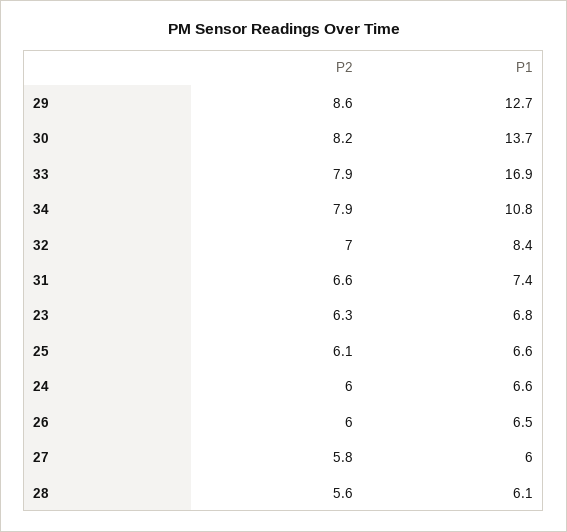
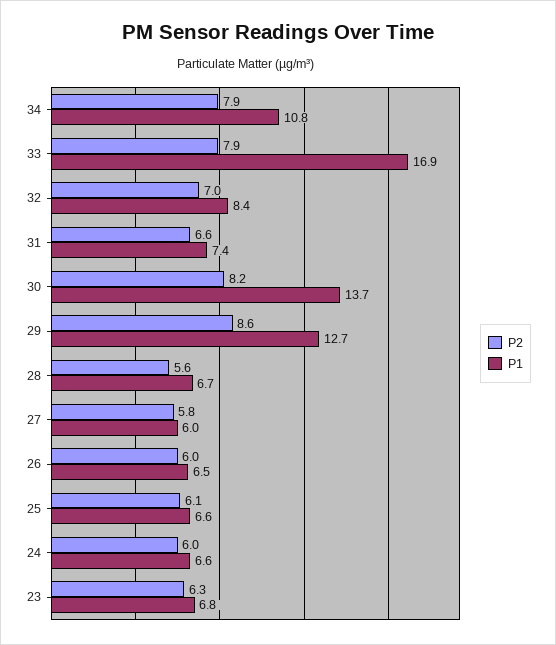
P1, 28: 6.1 -> 6.7

